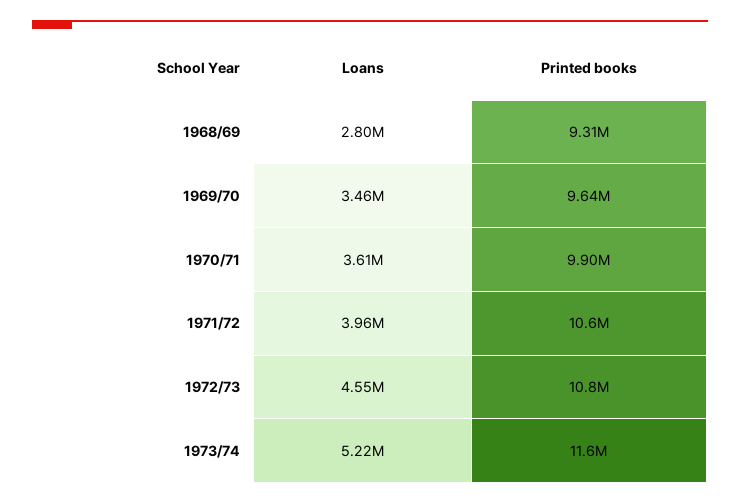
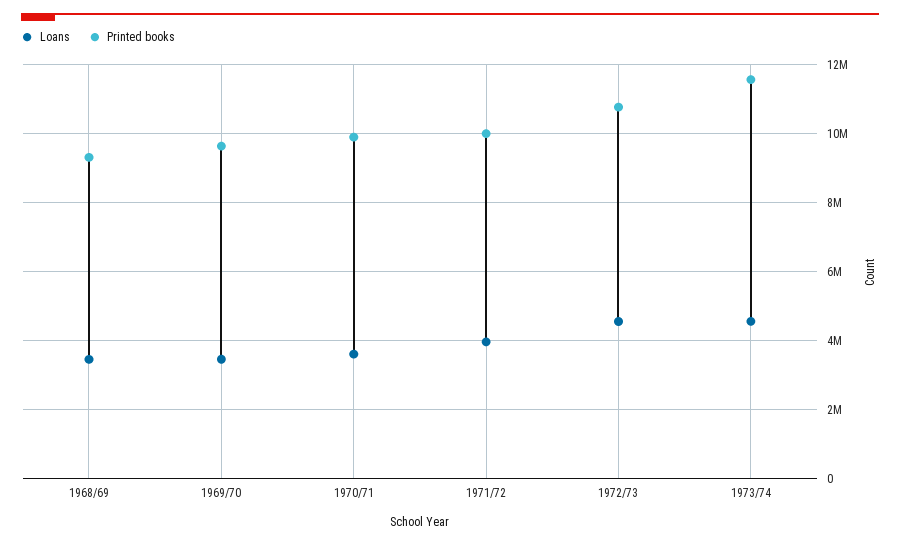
Loans, 1968/69: 2800000 -> 3400000
Printed books, 1971/72: 10600000 -> 10000000
Loans, 1973/74: 5220000 -> 4600000

